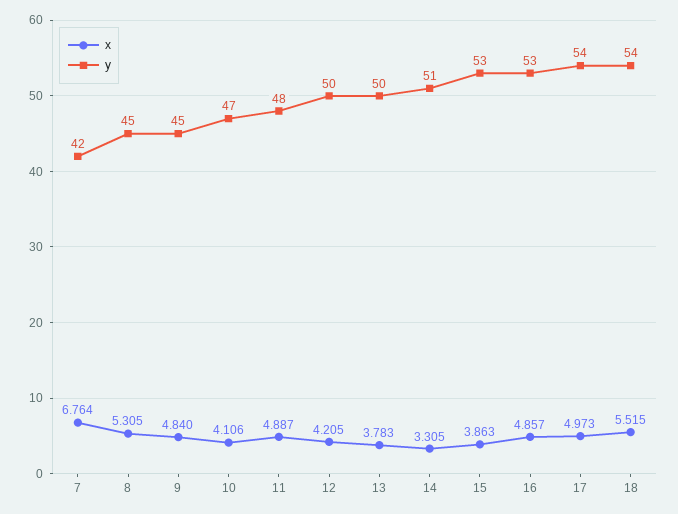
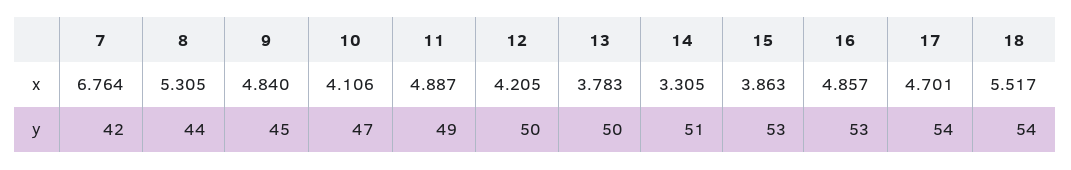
y, 8: 45 -> 44
y, 11: 48 -> 49
x, 17: 4.973 -> 4.701
x, 18: 5.515 -> 5.517

